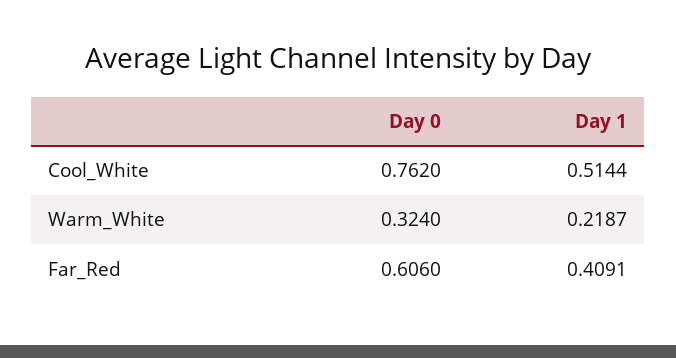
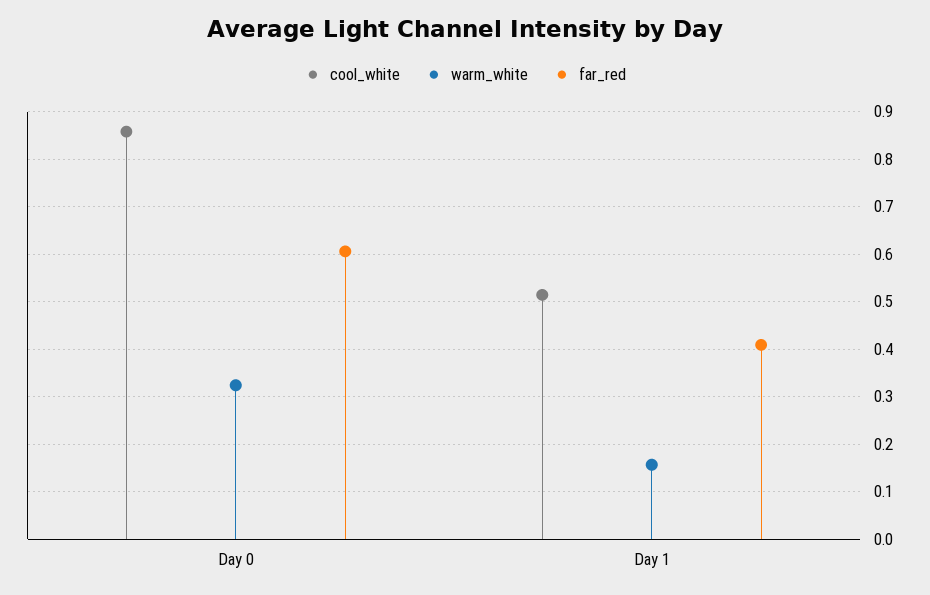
Cool_White, Day 0: 0.762 -> 0.86
Warm_White, Day 1: 0.2187 -> 0.16

